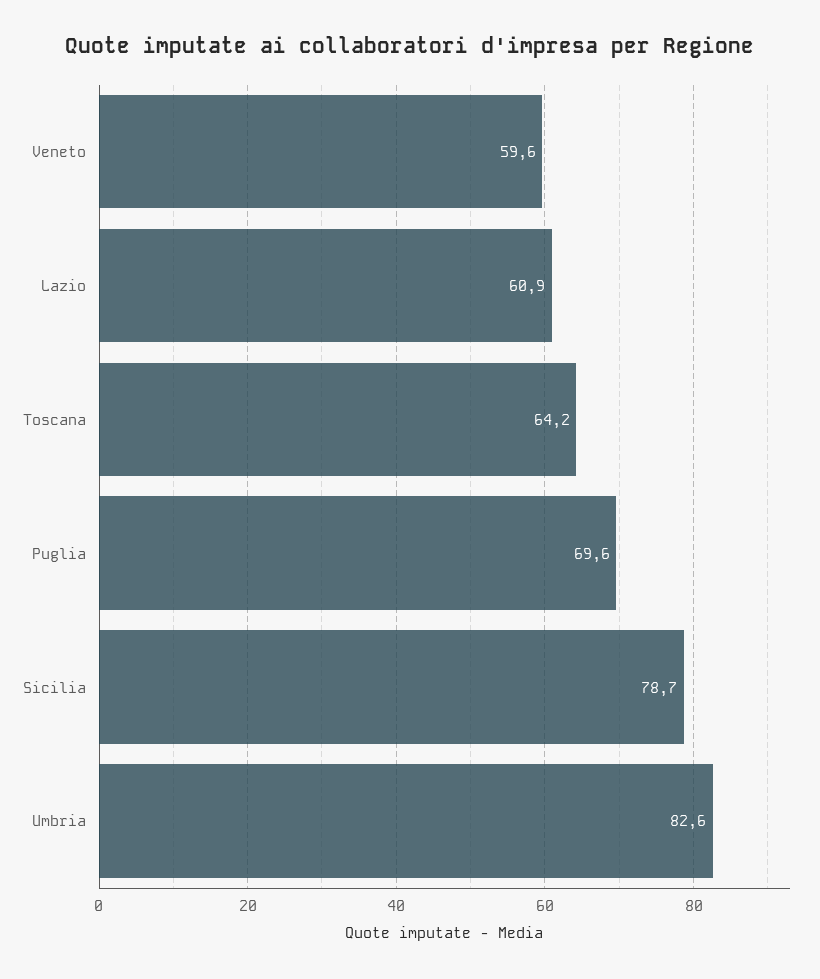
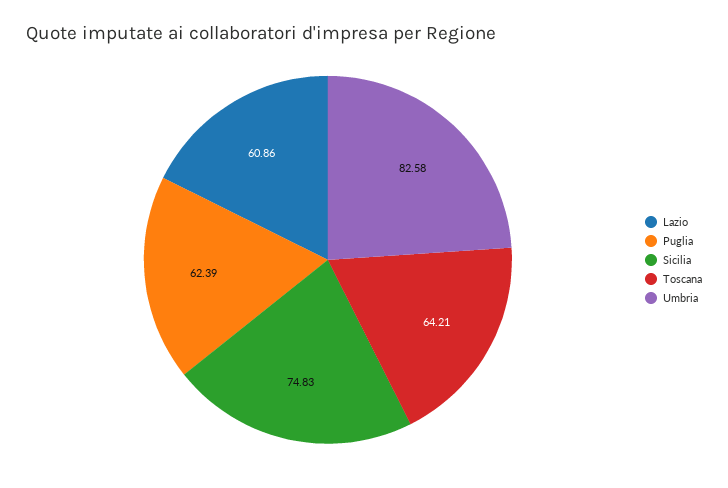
Veneto: 59.6 -> none
Puglia: 69.6 -> 62.39
Sicilia: 78.7 -> 74.83

